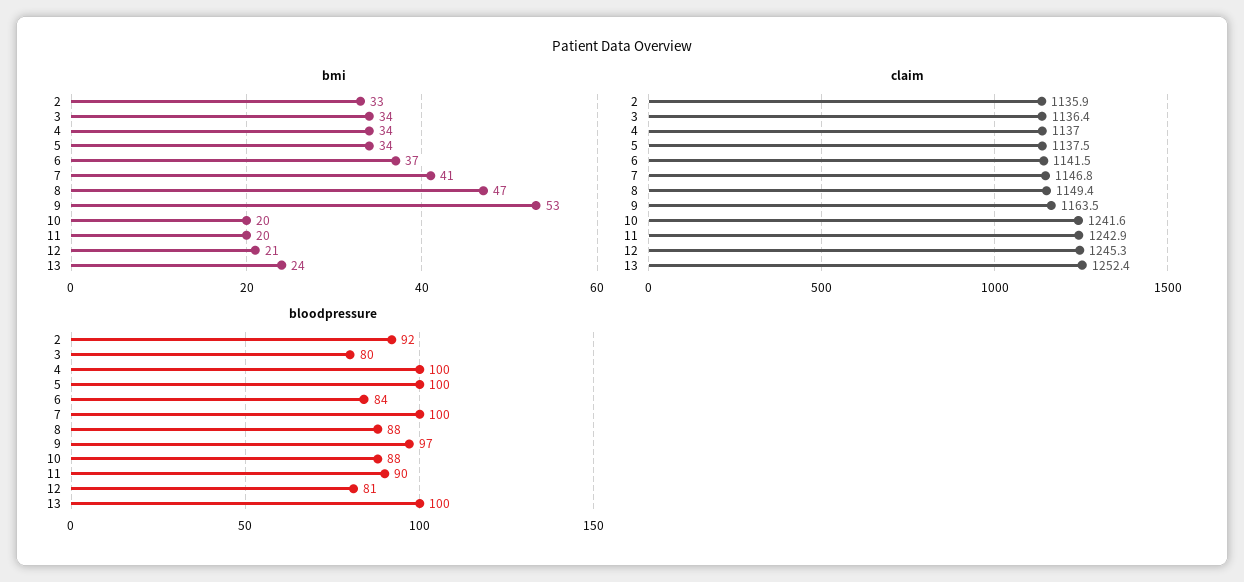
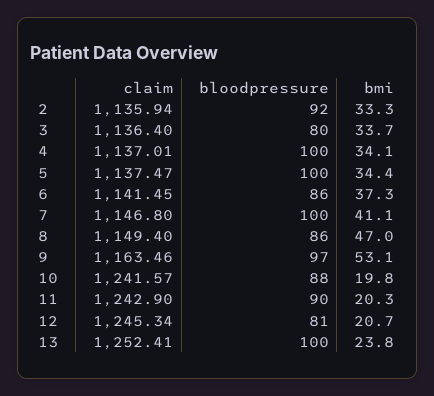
bloodpressure, 6: 84 -> 86
bloodpressure, 8: 88 -> 86

